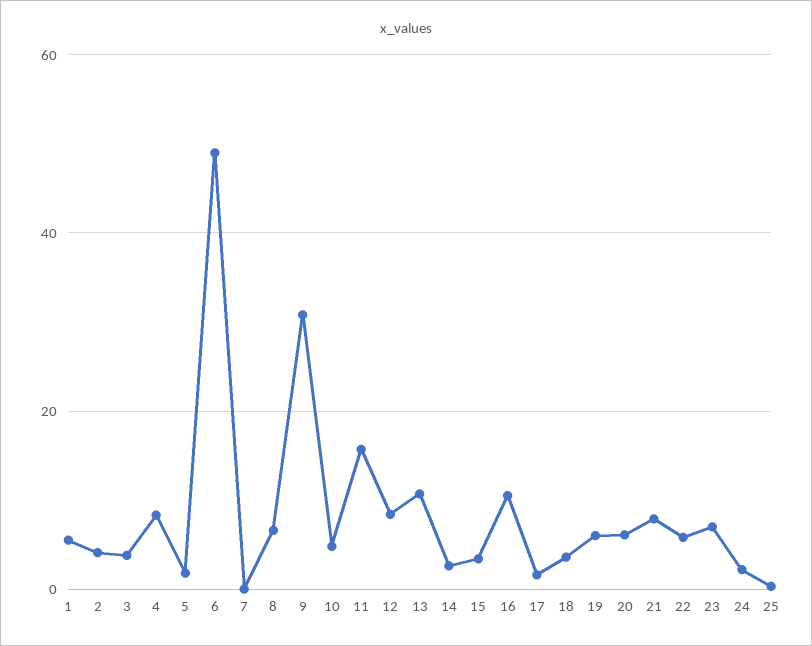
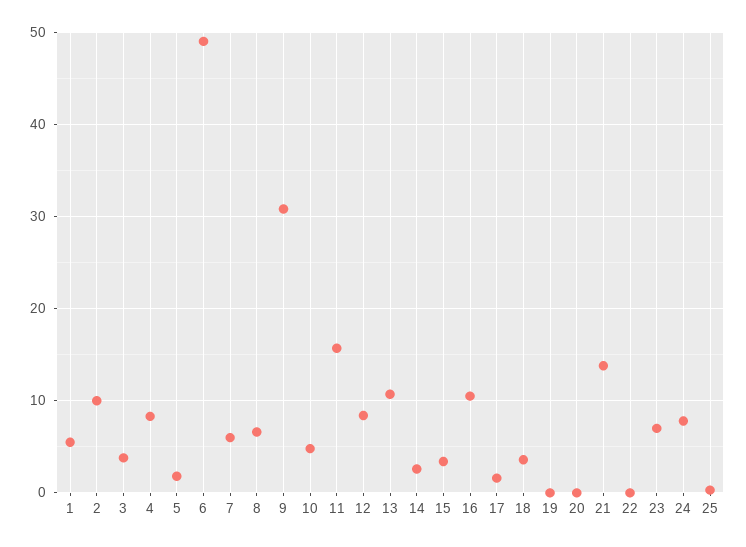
2: 4 -> 10
7: 0 -> 6
19: 6 -> 0
20: 6 -> 0
21: 8 -> 14
22: 6 -> 0
24: 2 -> 8

